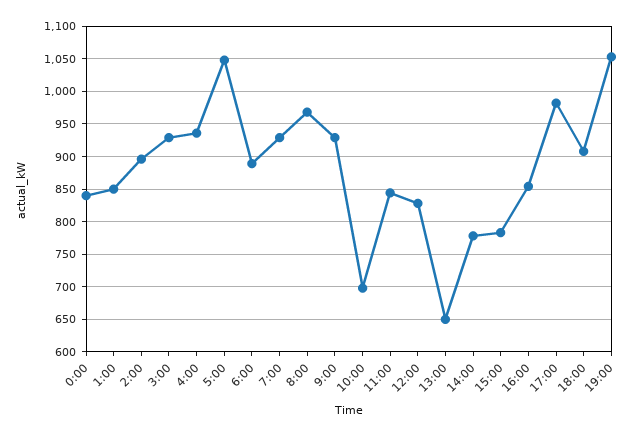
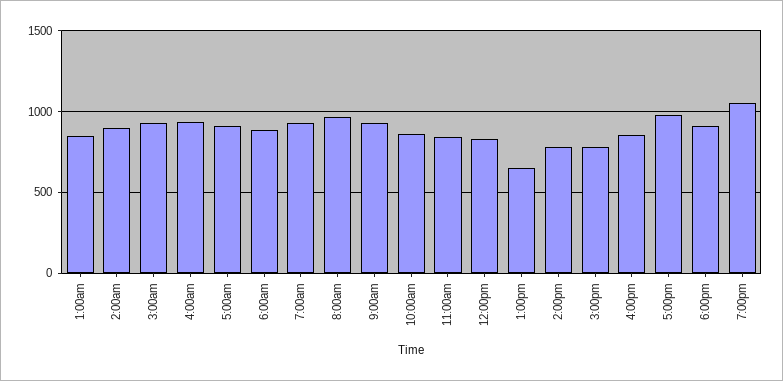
0:00: 840 -> none
5:00: 1050 -> 900
10:00: 700 -> 850

